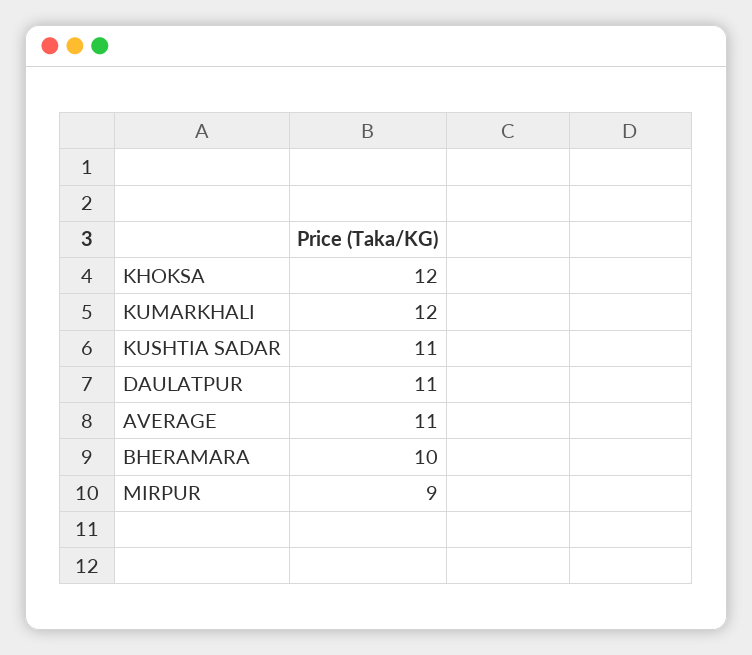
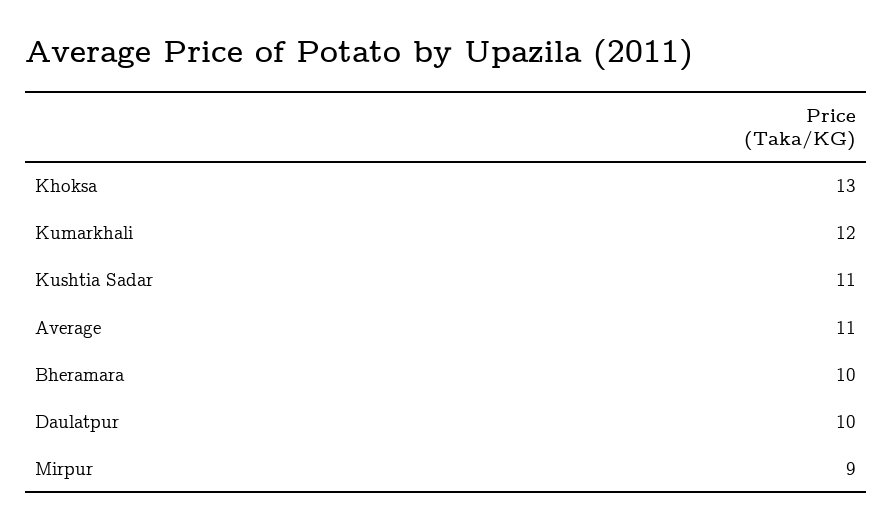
KHOKSA: 12 -> 13
DAULATPUR: 11 -> 10

